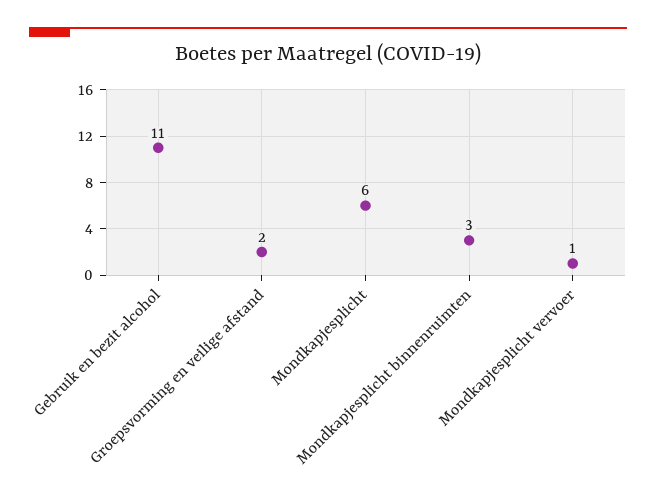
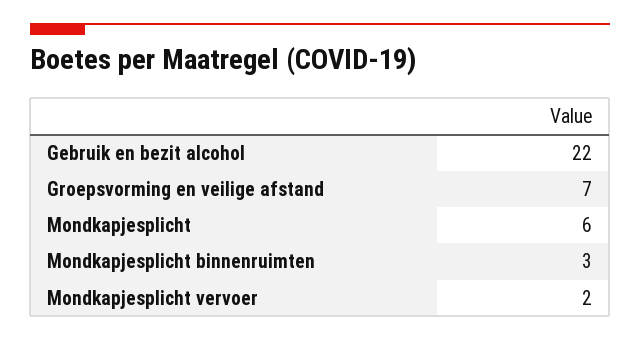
Gebruik en bezit alcohol: 11 -> 22
Groepsvorming en veilige afstand: 2 -> 7
Mondkapjesplicht vervoer: 1 -> 2

